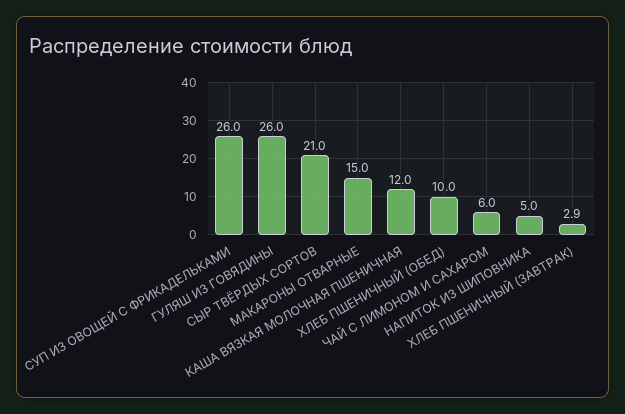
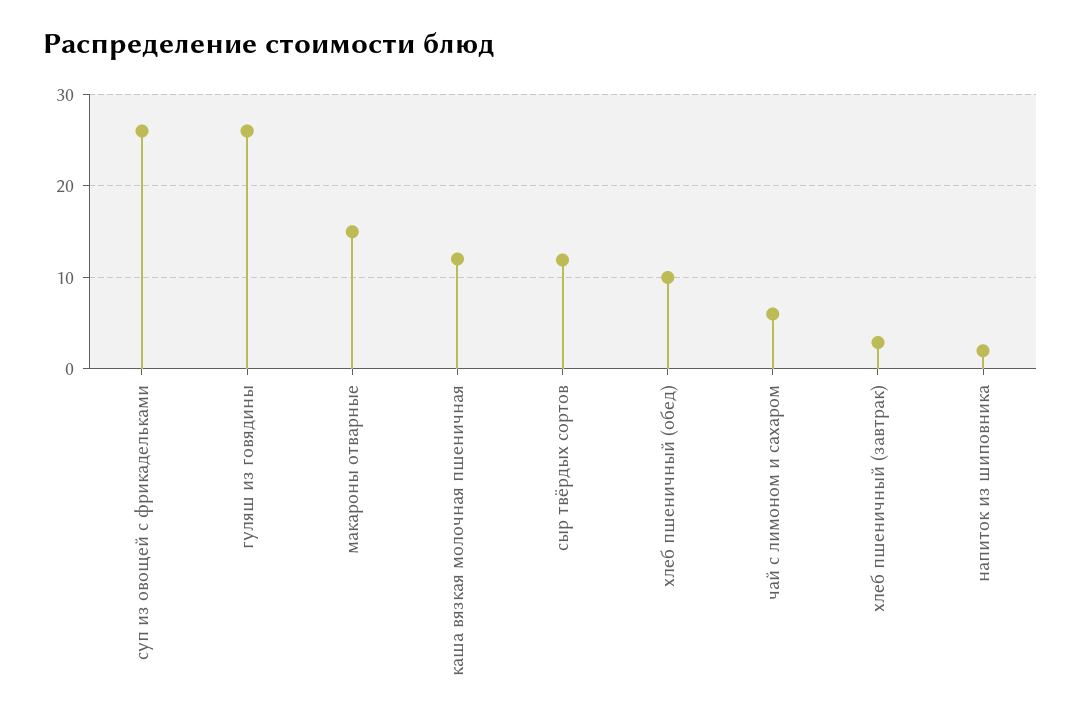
СЫР ТВЁРДЫХ СОРТОВ: 21 -> 12
НАПИТОК ИЗ ШИПОВНИКА: 5 -> 2

